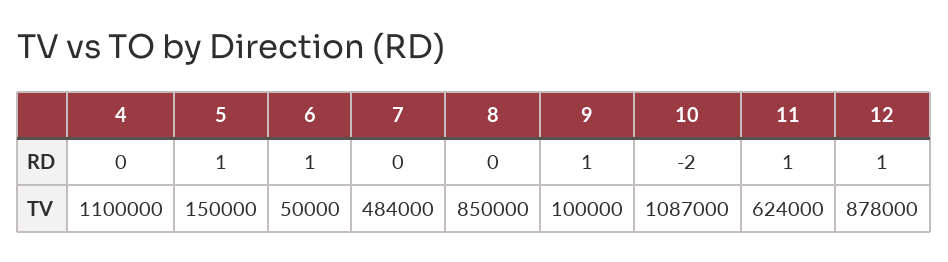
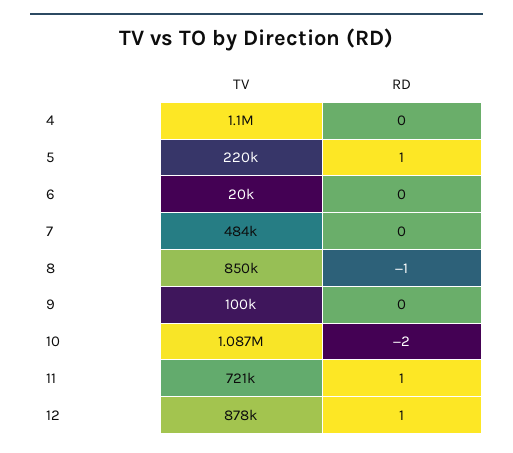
6, RD: 1 -> 0
8, RD: 0 -> -1
9, RD: 1 -> 0
5, TV: 150000 -> 220000
6, TV: 50000 -> 20000
11, TV: 624000 -> 721000

